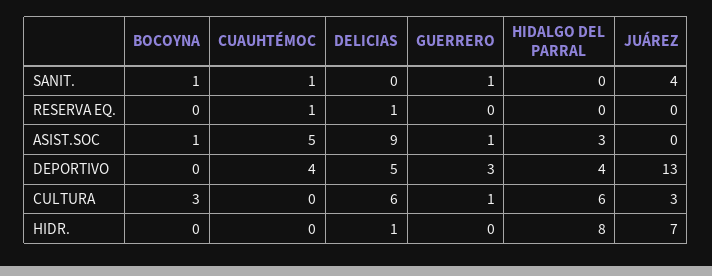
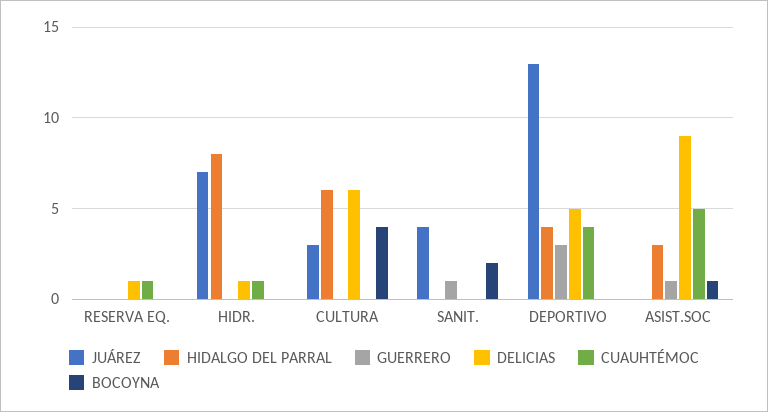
BOCOYNA, SANIT.: 1 -> 2
CUAUHTÉMOC, SANIT.: 1 -> 0
BOCOYNA, CULTURA: 3 -> 4
GUERRERO, CULTURA: 1 -> 0
CUAUHTÉMOC, HIDR.: 0 -> 1

